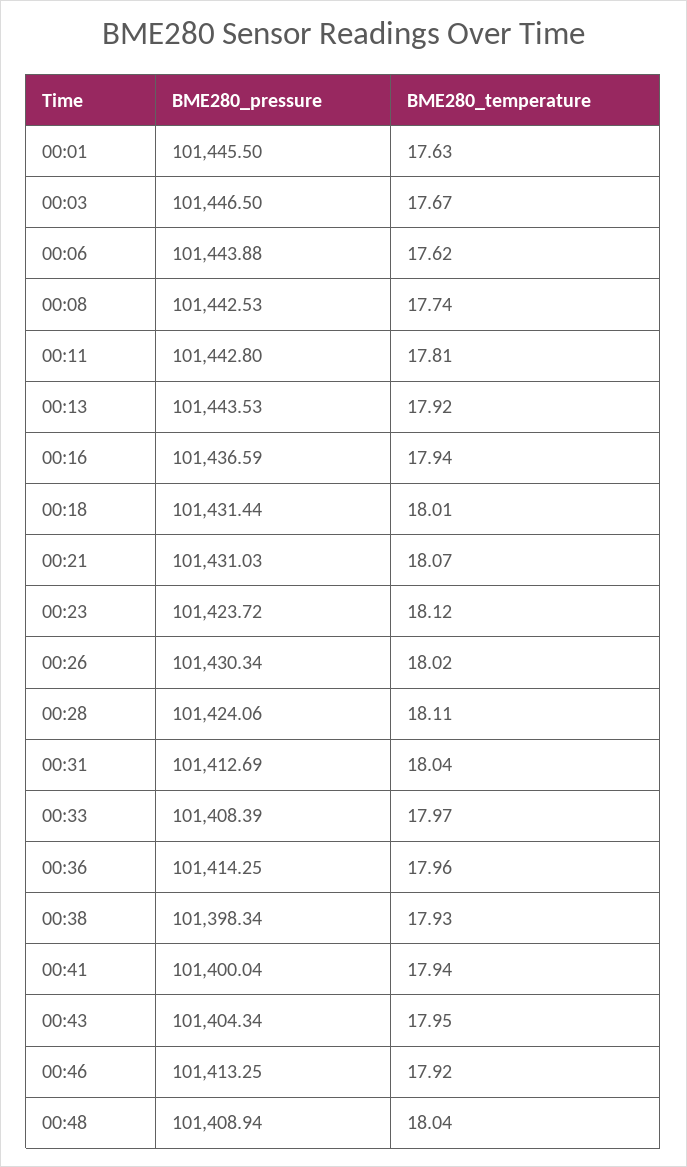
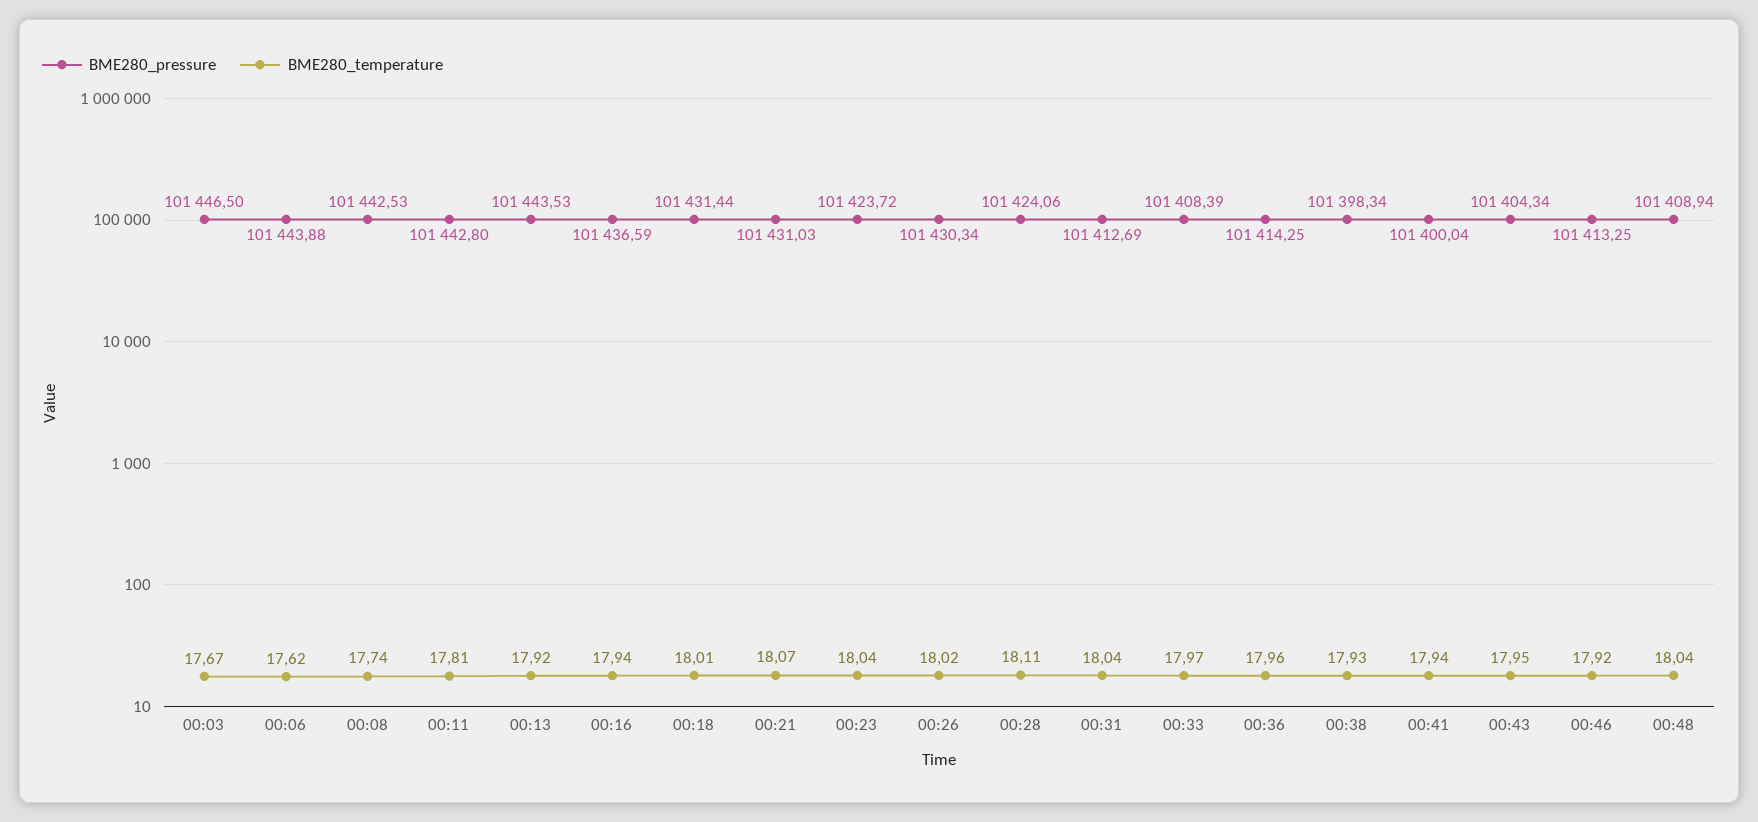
BME280_pressure, 00:01: 101445.5 -> none
BME280_temperature, 00:01: 17.63 -> none
BME280_temperature, 00:23: 18.12 -> 18.04

